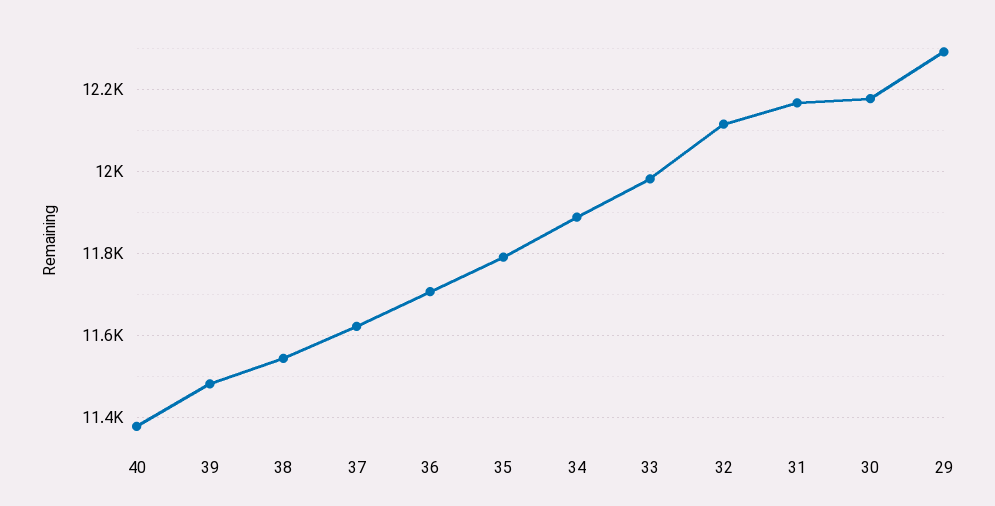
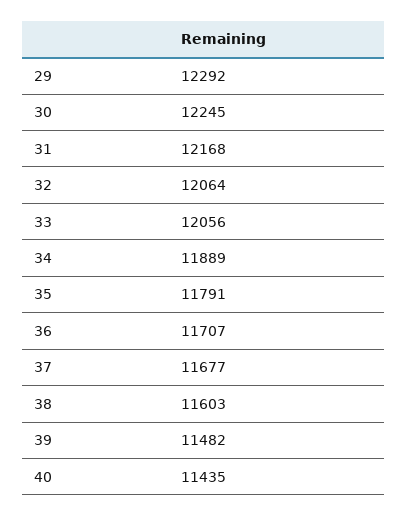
40: 11380 -> 11435
38: 11540 -> 11603
37: 11620 -> 11677
33: 11980 -> 12056
32: 12120 -> 12064
30: 12180 -> 12245

